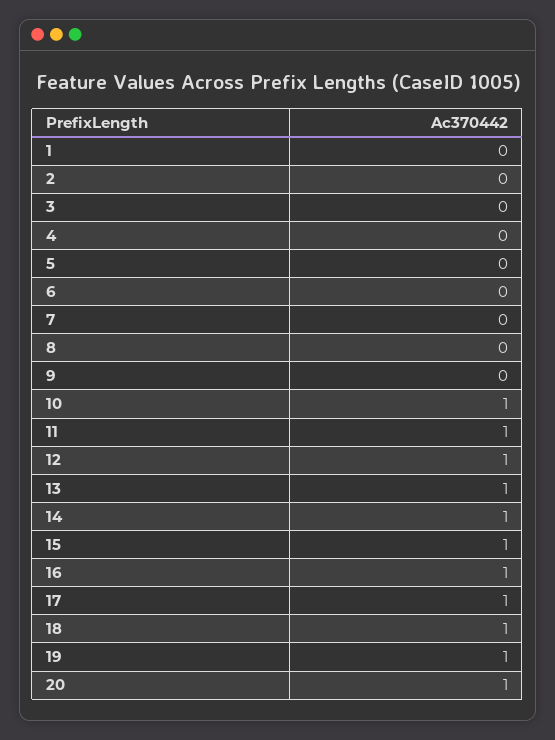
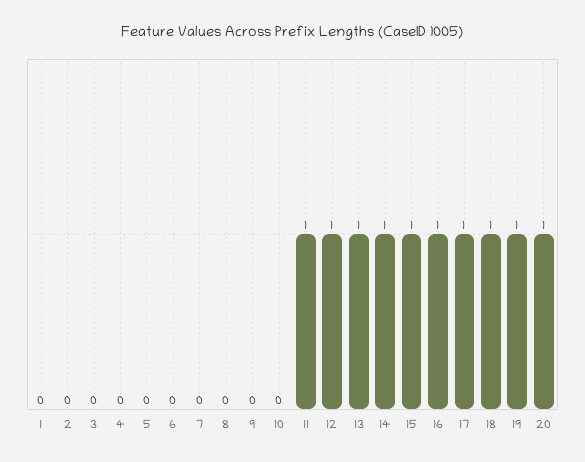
10: 1 -> 0

